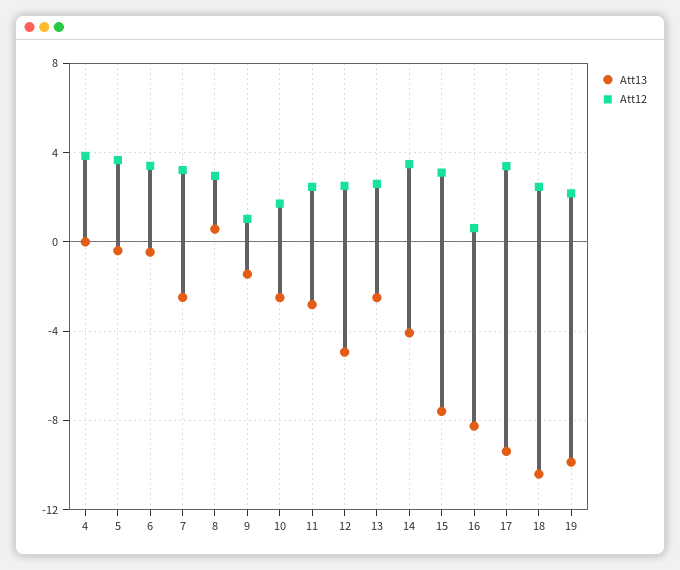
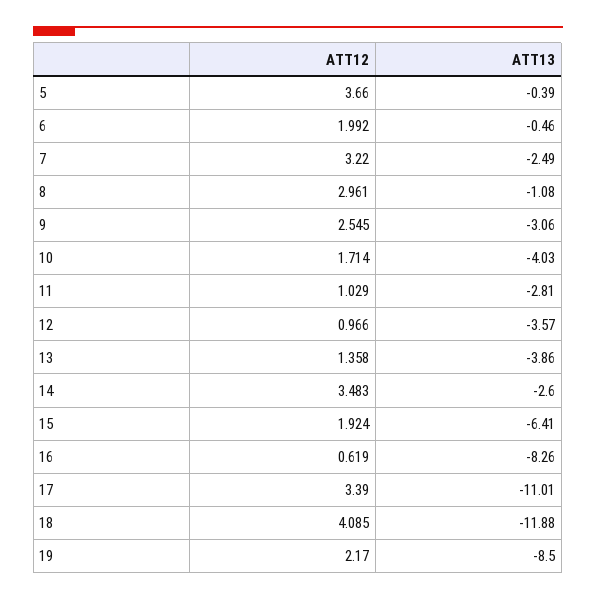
Att13, 4: 0 -> none
Att12, 4: 4 -> none
Att12, 6: 3.5 -> 1.992
Att13, 8: 0.5 -> -1.08
Att13, 9: -1.5 -> -3.06
Att12, 9: 1 -> 2.545
Att13, 10: -2.5 -> -4.03
Att12, 11: 2.5 -> 1.029
Att13, 12: -5 -> -3.57
Att12, 12: 2.5 -> 0.966
Att13, 13: -2.5 -> -3.86
Att12, 13: 2.5 -> 1.358
Att13, 14: -4 -> -2.6
Att13, 15: -7.5 -> -6.41
Att12, 15: 3 -> 1.924
Att13, 17: -9.5 -> -11.01
Att13, 18: -10.5 -> -11.88
Att12, 18: 2.5 -> 4.085
Att13, 19: -10 -> -8.5

